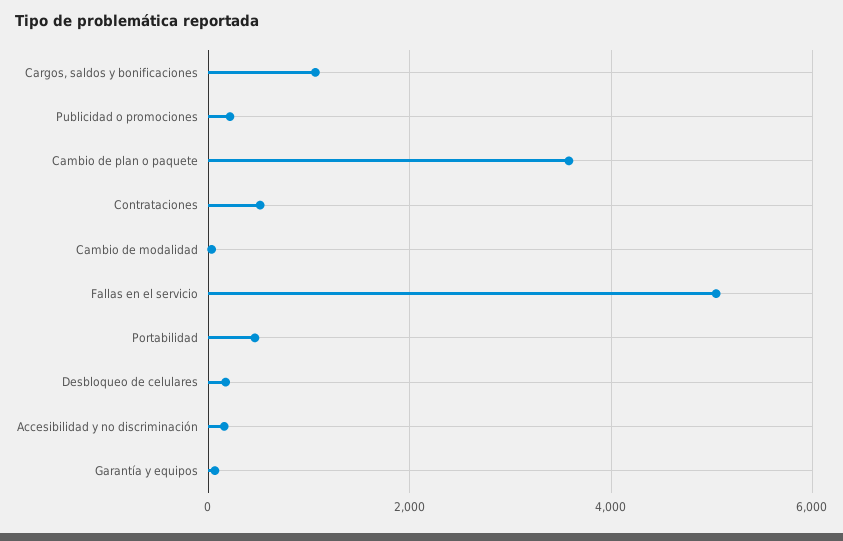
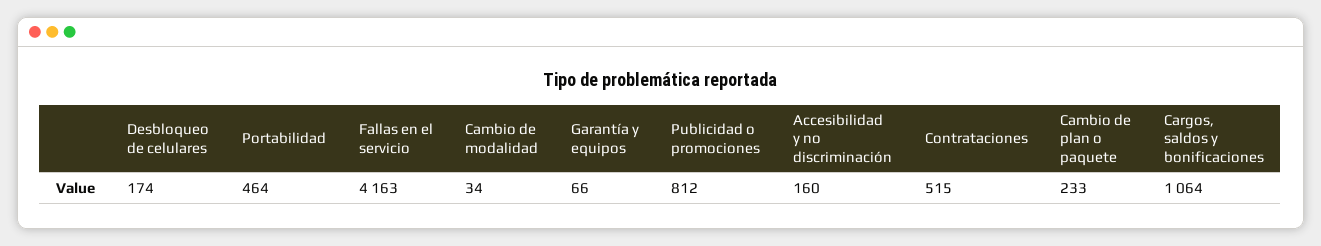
Publicidad o promociones: 200 -> 812
Cambio de plan o paquete: 3600 -> 233
Fallas en el servicio: 5000 -> 4163

